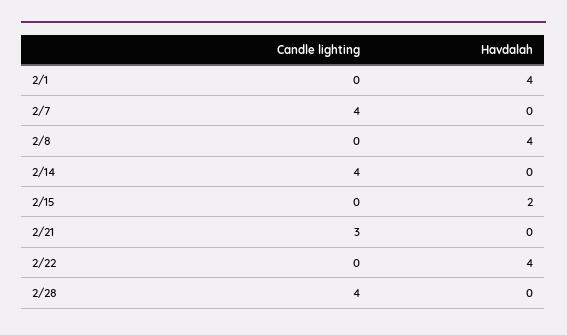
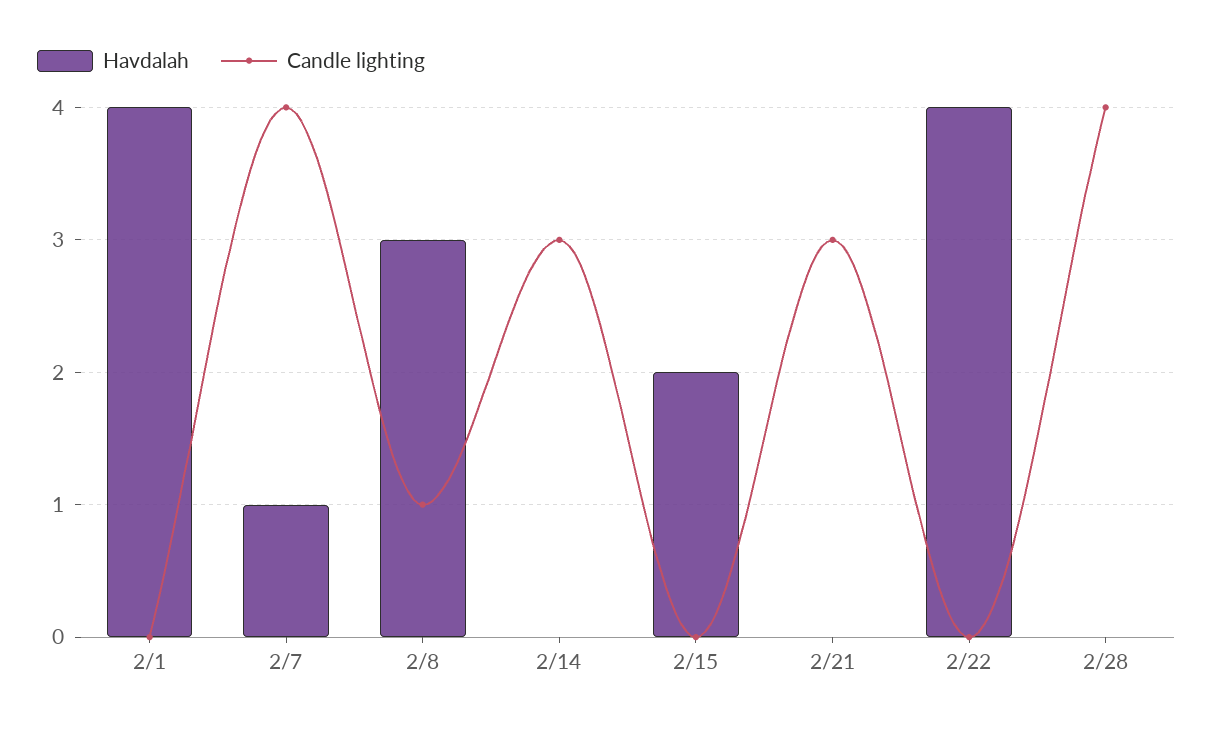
Havdalah, 2/7: 0 -> 1
Candle lighting, 2/8: 0 -> 1
Havdalah, 2/8: 4 -> 3
Candle lighting, 2/14: 4 -> 3

